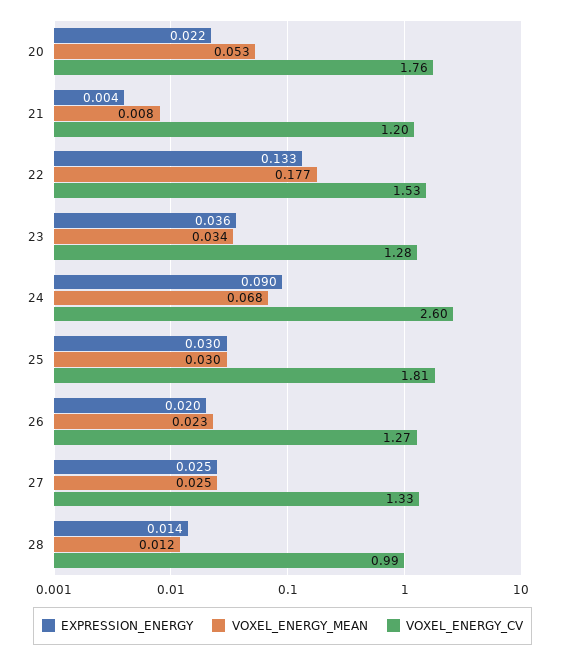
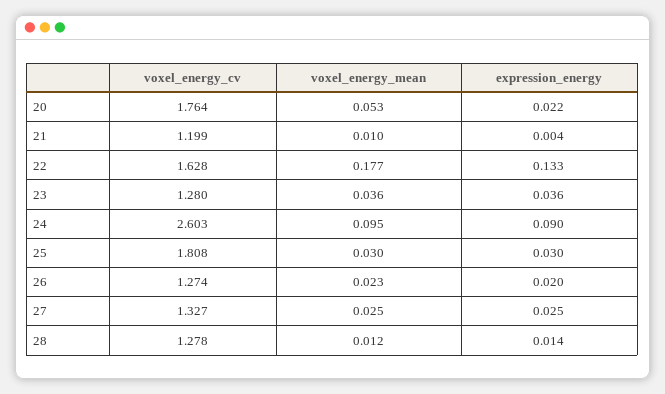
VOXEL_ENERGY_MEAN, 21: 0.008 -> 0.01
VOXEL_ENERGY_CV, 22: 1.53 -> 1.628
VOXEL_ENERGY_MEAN, 23: 0.034 -> 0.036
VOXEL_ENERGY_MEAN, 24: 0.068 -> 0.095
VOXEL_ENERGY_CV, 28: 0.99 -> 1.278

